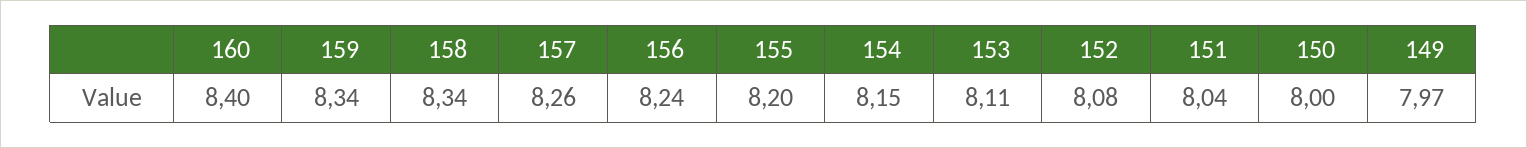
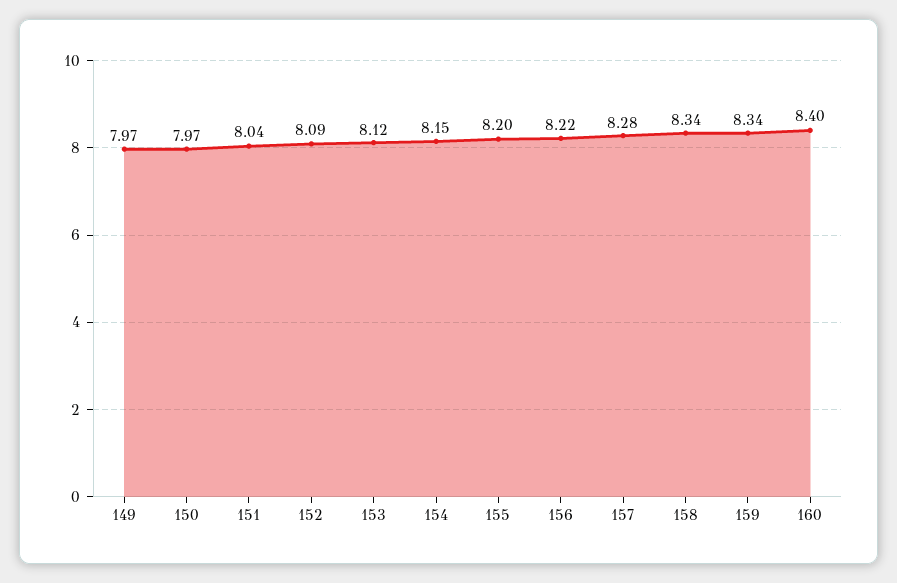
157: 8.26 -> 8.28
156: 8.24 -> 8.22
153: 8.11 -> 8.12
152: 8.08 -> 8.09
150: 8 -> 7.97

